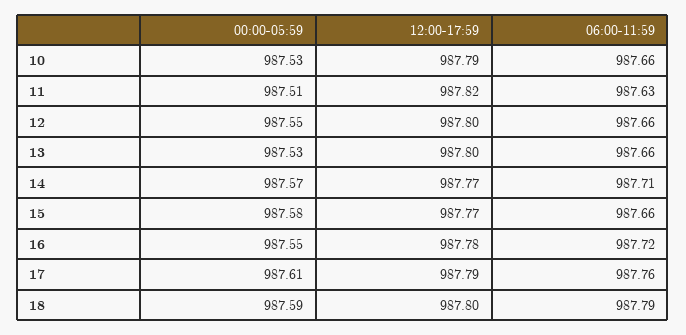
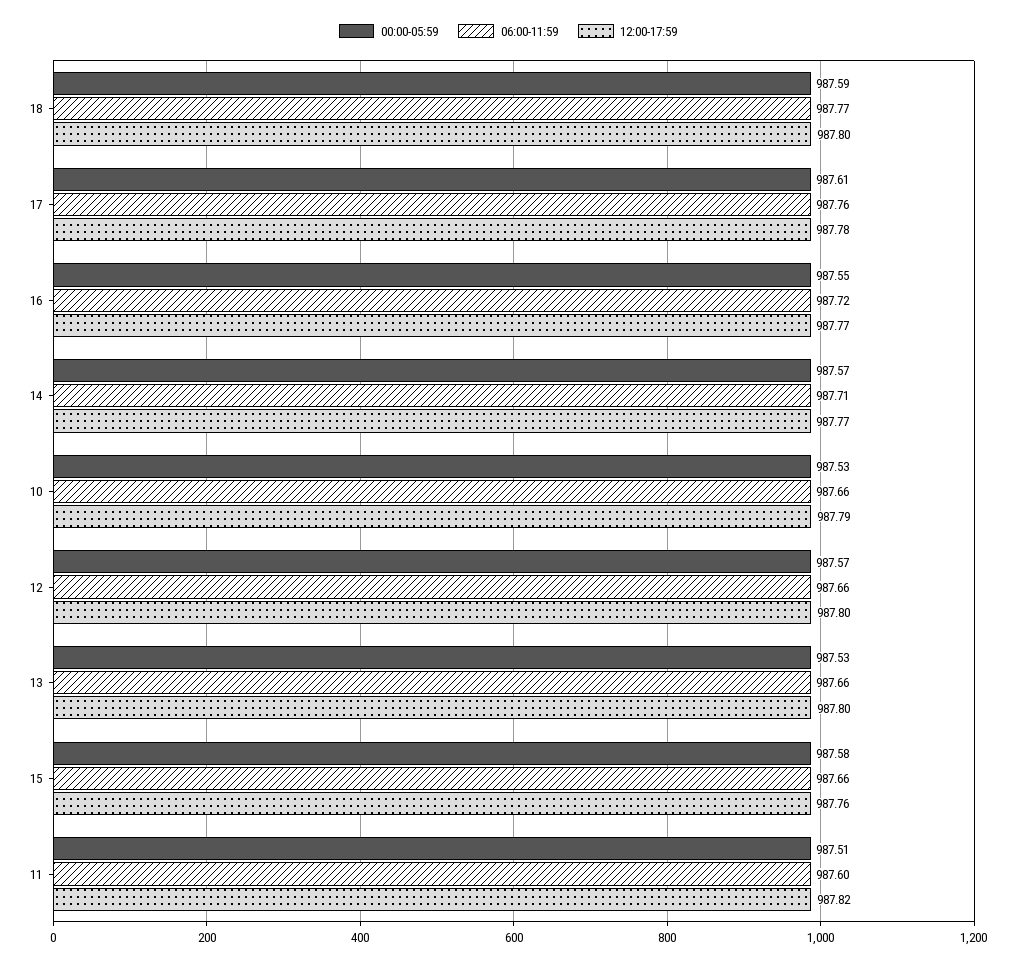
06:00-11:59, 11: 987.63 -> 987.6
00:00-05:59, 12: 987.55 -> 987.57
12:00-17:59, 15: 987.77 -> 987.76
12:00-17:59, 16: 987.78 -> 987.77
12:00-17:59, 17: 987.79 -> 987.78
06:00-11:59, 18: 987.79 -> 987.77

